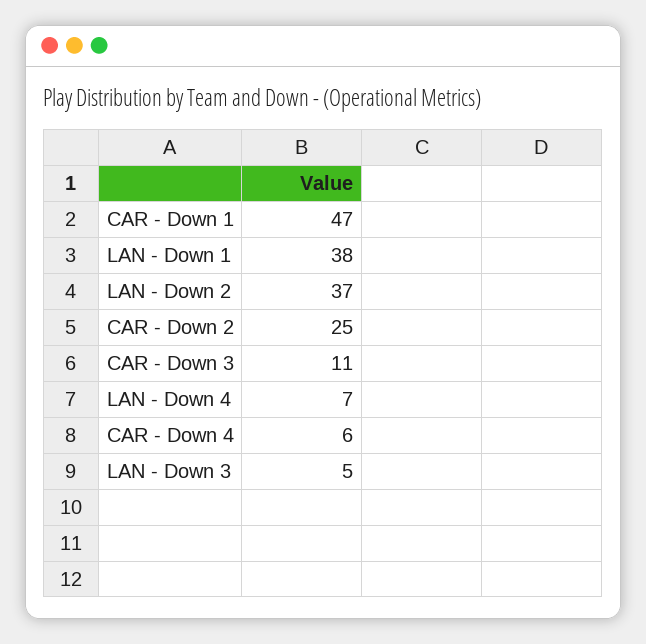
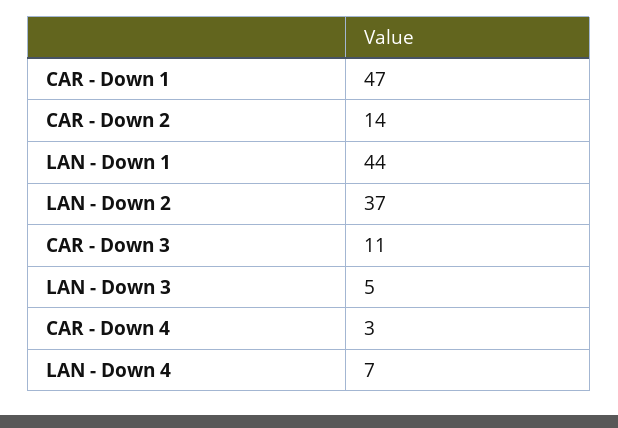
LAN - Down 1: 38 -> 44
CAR - Down 2: 25 -> 14
CAR - Down 4: 6 -> 3

